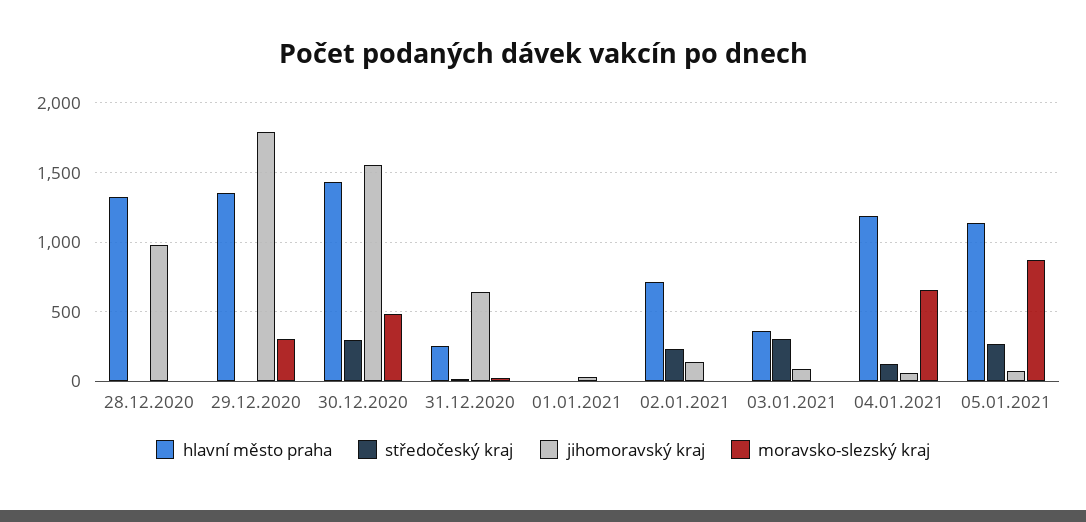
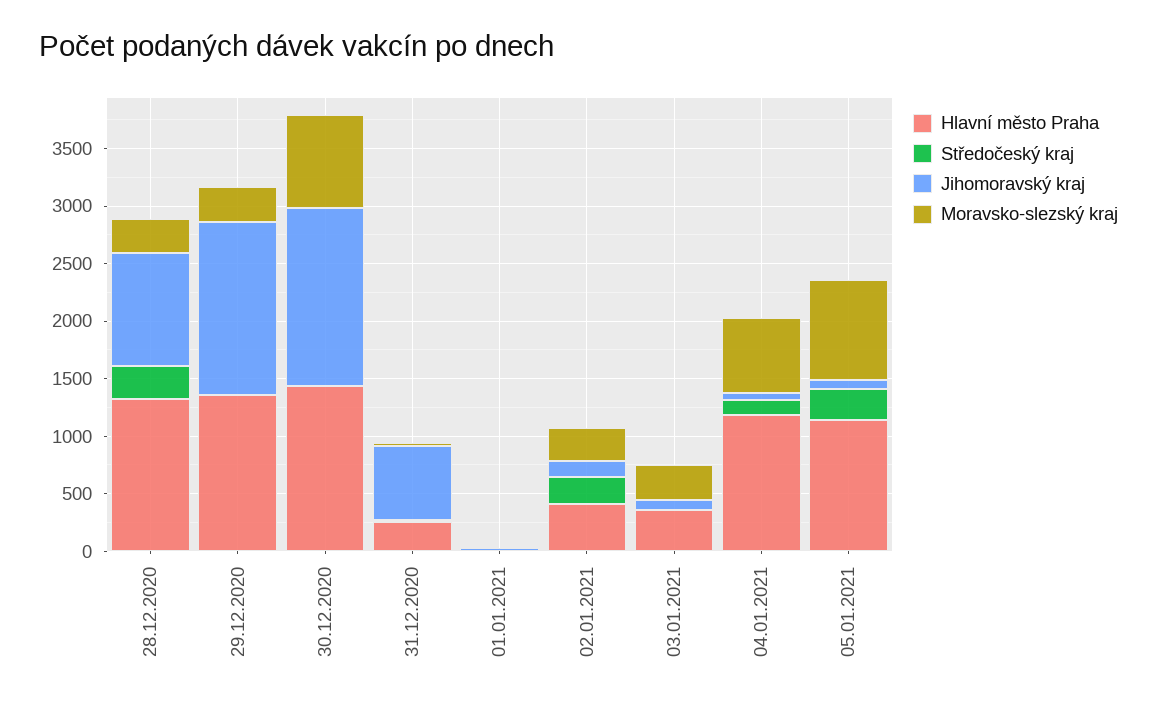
středočeský kraj, 28.12.2020: 0 -> 300
moravsko-slezský kraj, 28.12.2020: 0 -> 300
jihomoravský kraj, 29.12.2020: 1800 -> 1500
středočeský kraj, 30.12.2020: 300 -> 0
moravsko-slezský kraj, 30.12.2020: 500 -> 800
hlavní město praha, 02.01.2021: 700 -> 400
moravsko-slezský kraj, 02.01.2021: 0 -> 300
středočeský kraj, 03.01.2021: 300 -> 0
moravsko-slezský kraj, 03.01.2021: 0 -> 300

